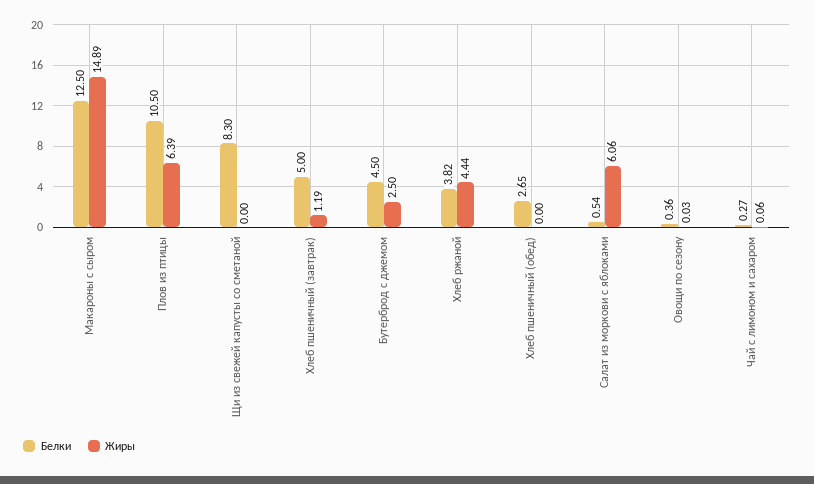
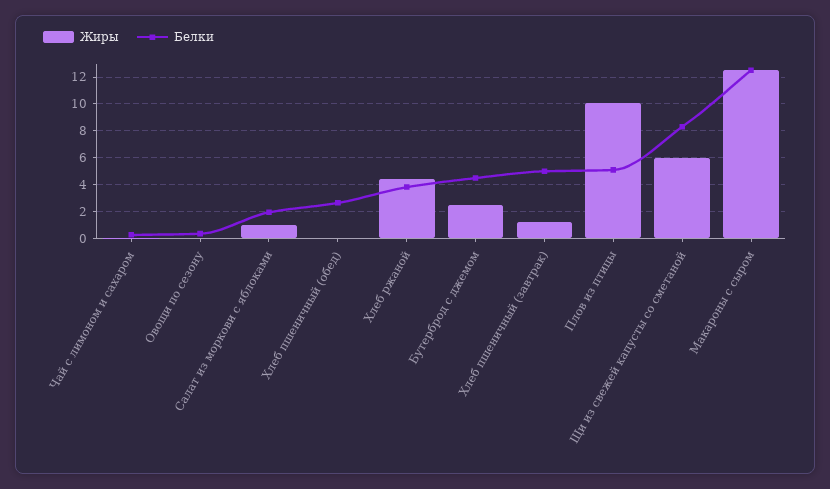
Жиры, Макароны с сыром: 14.89 -> 12.5
Белки, Плов из птицы: 10.5 -> 5
Жиры, Плов из птицы: 6.39 -> 10
Жиры, Щи из свежей капусты со сметаной: 0 -> 6
Белки, Салат из моркови с яблоками: 0.54 -> 2
Жиры, Салат из моркови с яблоками: 6.06 -> 1

